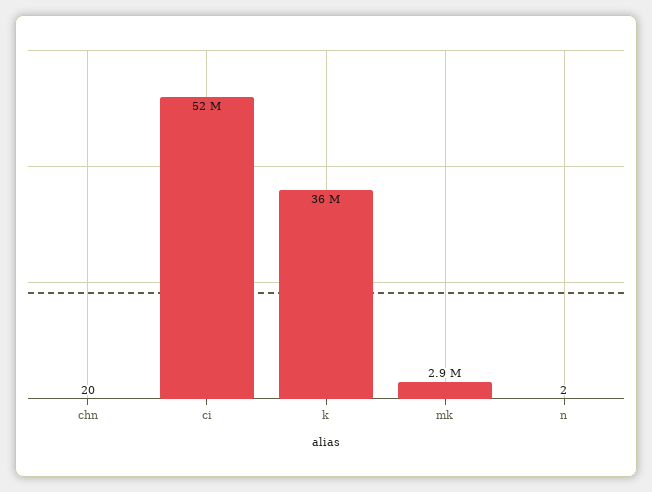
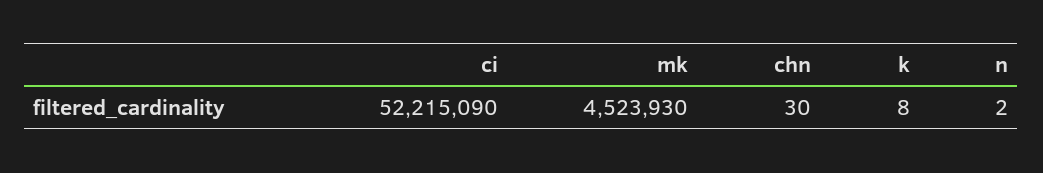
chn: 20 -> 30
k: 36000000 -> 8
mk: 2900000 -> 4523930

